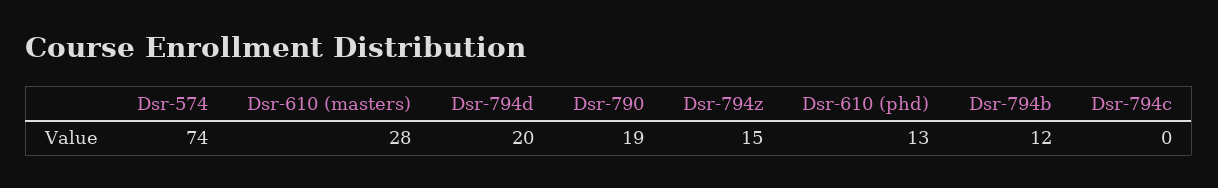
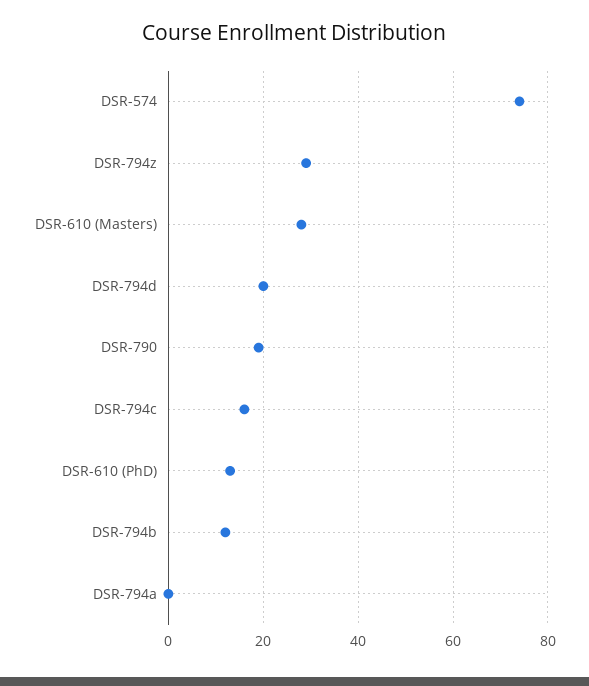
Dsr-794z: 15 -> 30
Dsr-794c: 0 -> 15
DSR-794a: none -> 0

